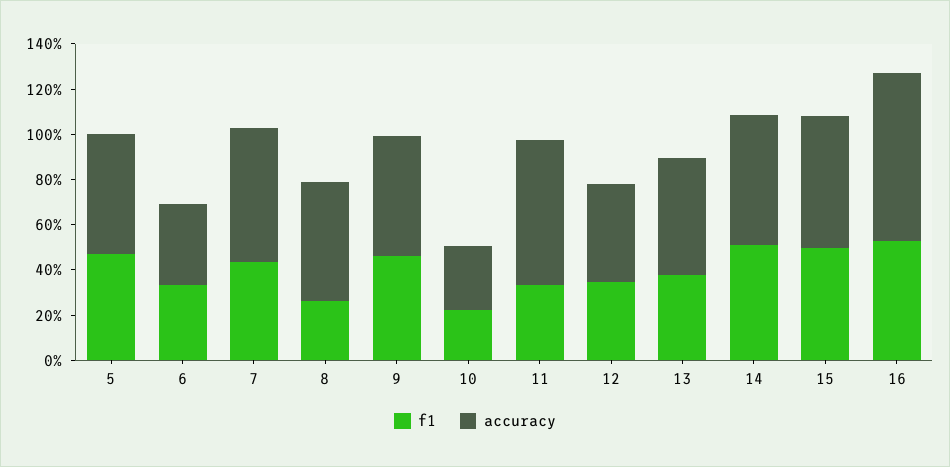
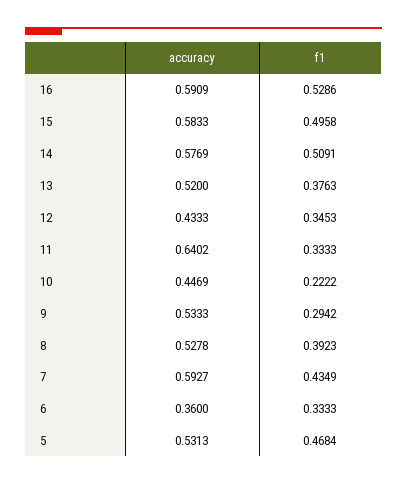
f1, 8: 0.25 -> 0.3923
f1, 9: 0.45 -> 0.2942
accuracy, 10: 0.3 -> 0.4469
accuracy, 16: 0.75 -> 0.5909

